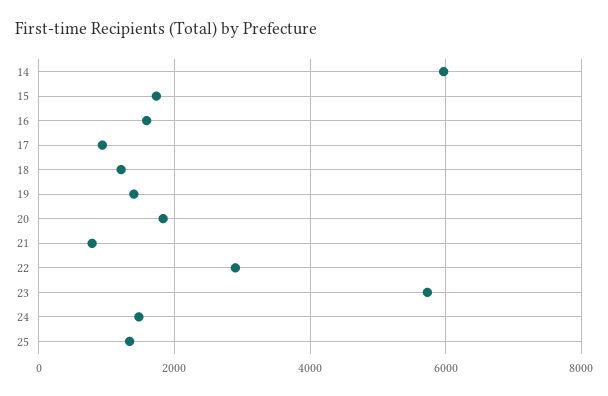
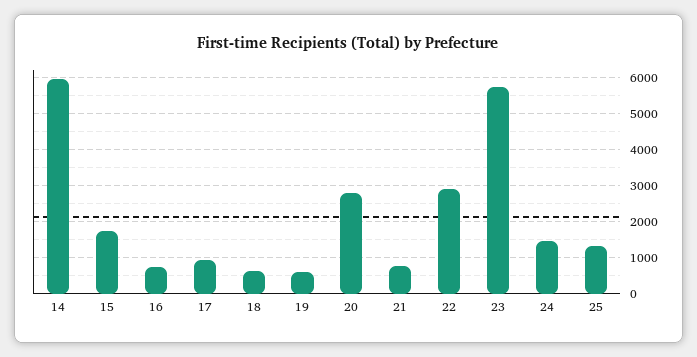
16: 1600 -> 800
18: 1200 -> 600
19: 1400 -> 600
20: 1800 -> 2800

